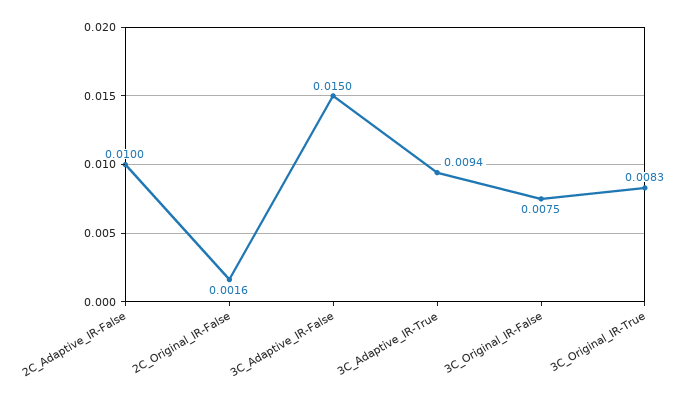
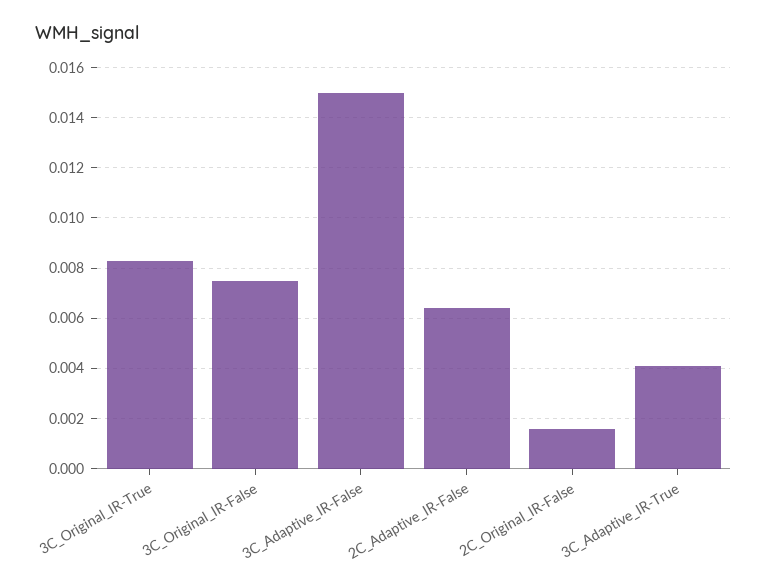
2C_Adaptive_IR-False: 0.01 -> 0.0065
3C_Adaptive_IR-True: 0.0094 -> 0.004

